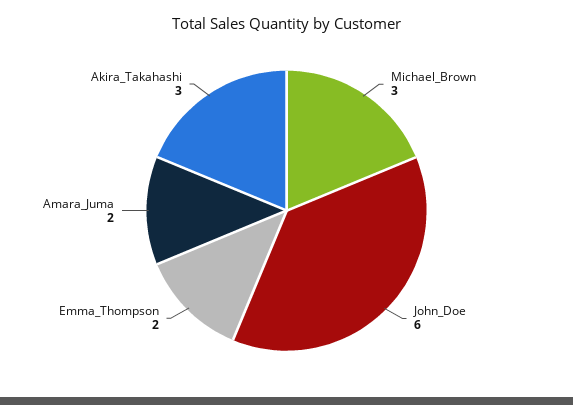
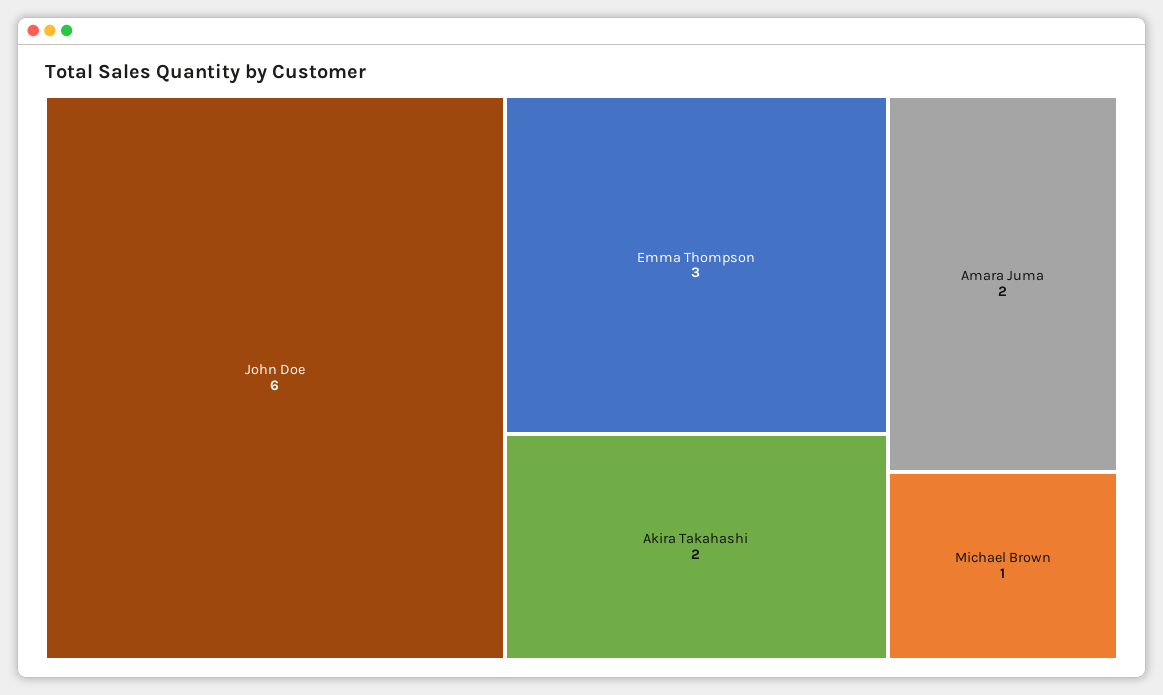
Michael_Brown: 3 -> 1
Emma_Thompson: 2 -> 3
Akira_Takahashi: 3 -> 2

